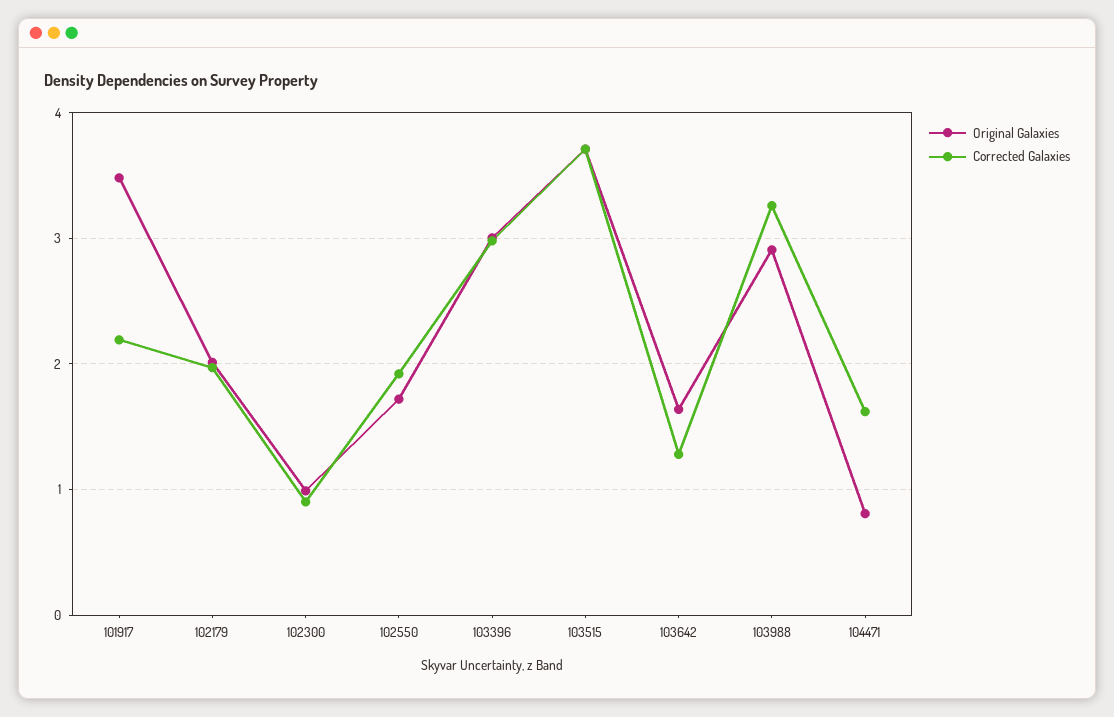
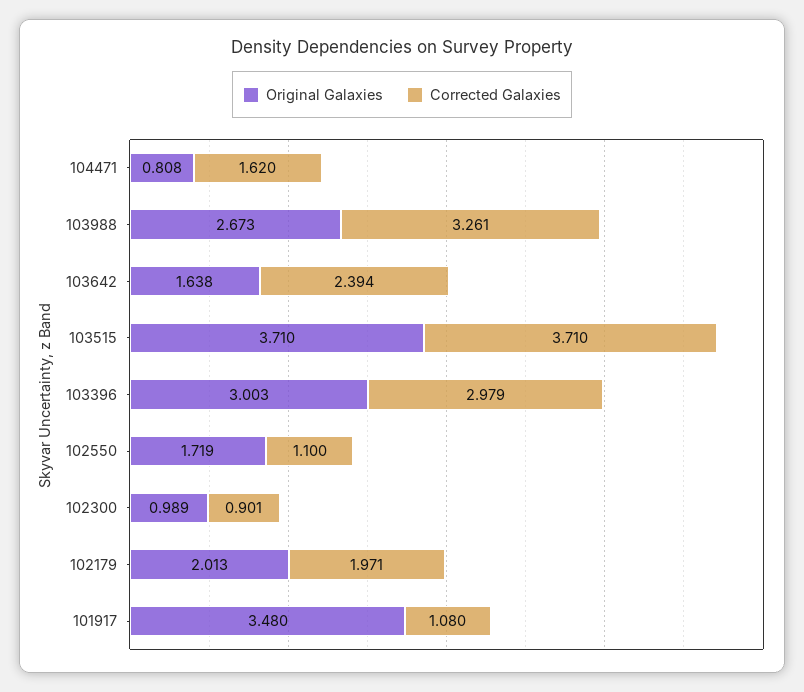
Corrected Galaxies, 101917: 2.2 -> 1.08
Corrected Galaxies, 102550: 1.9 -> 1.1
Corrected Galaxies, 103642: 1.3 -> 2.394
Original Galaxies, 103988: 2.9 -> 2.673

